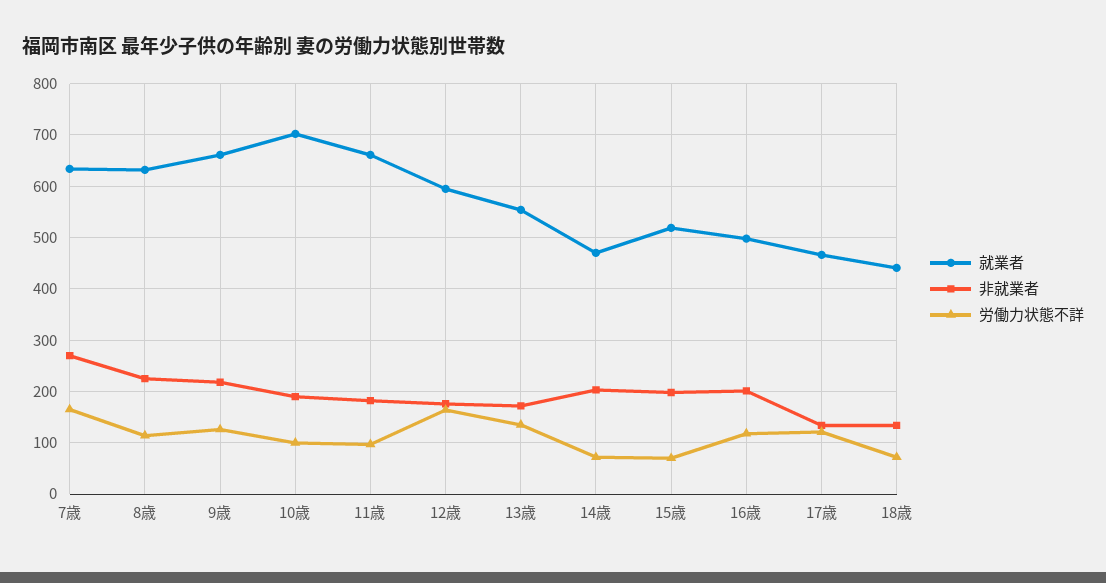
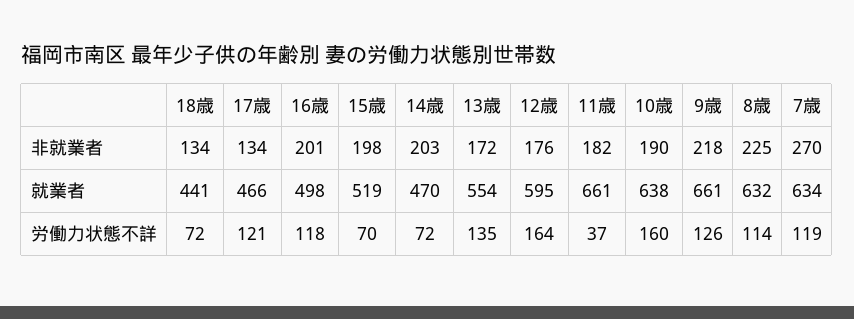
労働力状態不詳, 7歳: 160 -> 119
就業者, 10歳: 700 -> 638
労働力状態不詳, 10歳: 100 -> 160
労働力状態不詳, 11歳: 100 -> 37

